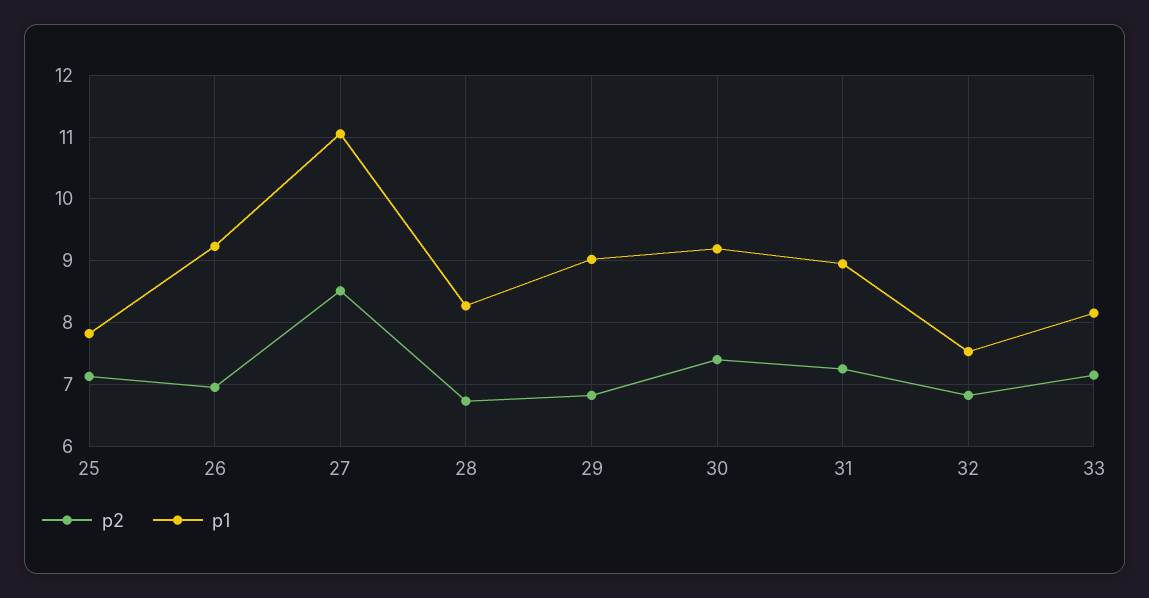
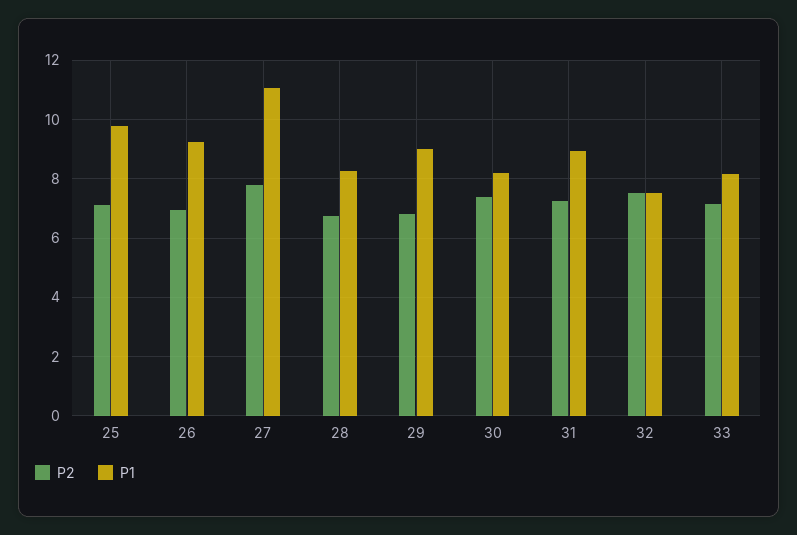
p1, 25: 7.8 -> 9.75
p2, 27: 8.5 -> 7.75
p1, 30: 9.2 -> 8.25
p2, 32: 6.8 -> 7.5

